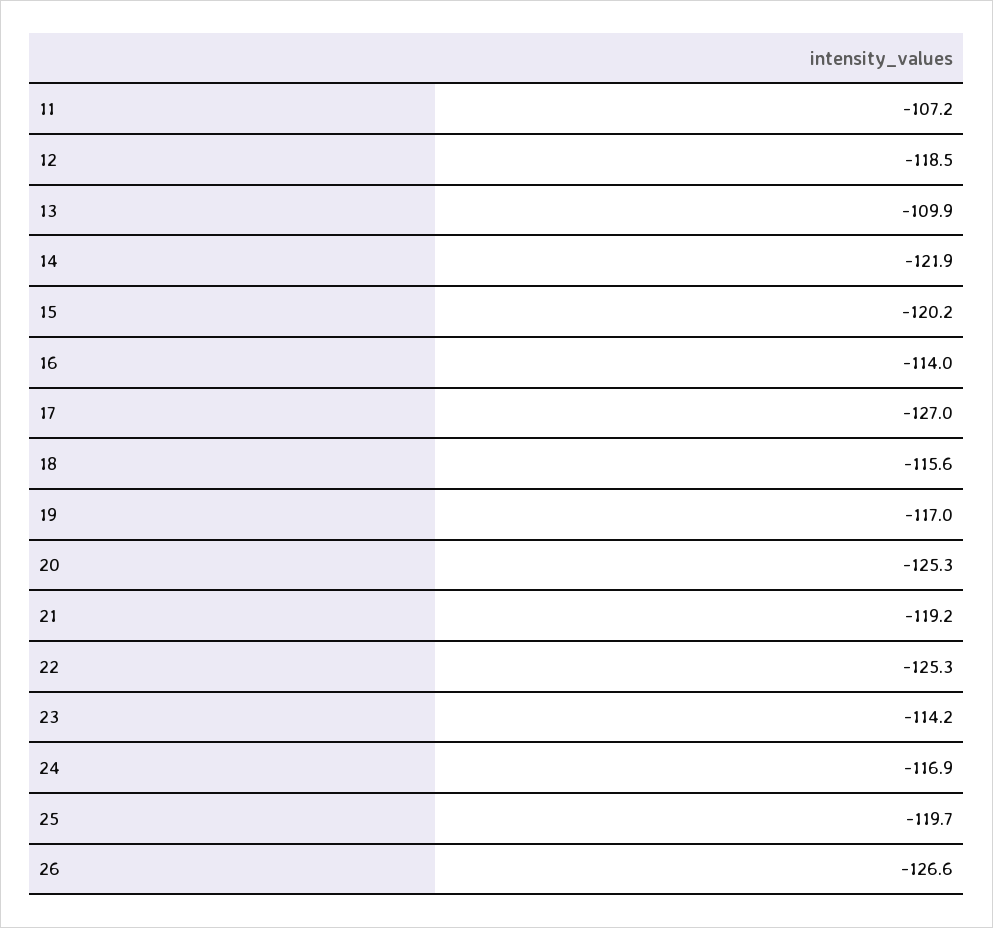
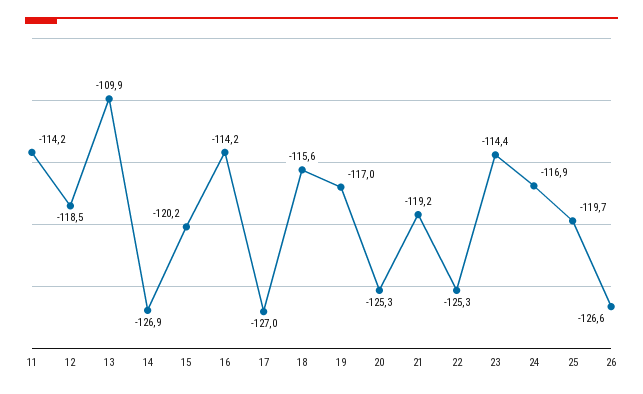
11: -107.2 -> -114.2
14: -121.9 -> -126.9
16: -114 -> -114.2
23: -114.2 -> -114.4

